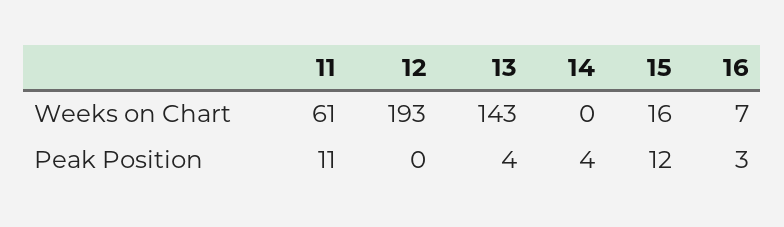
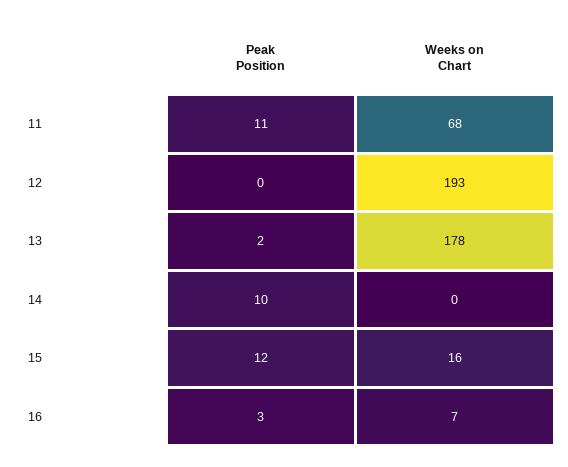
11, Weeks on Chart: 61 -> 68
13, Weeks on Chart: 143 -> 178
13, Peak Position: 4 -> 2
14, Peak Position: 4 -> 10

